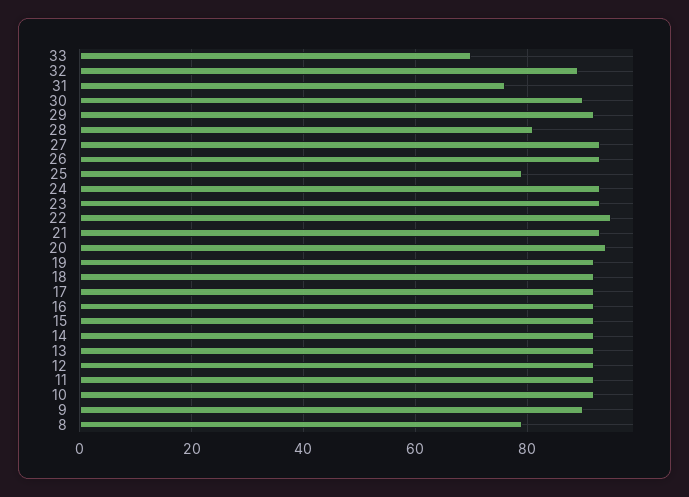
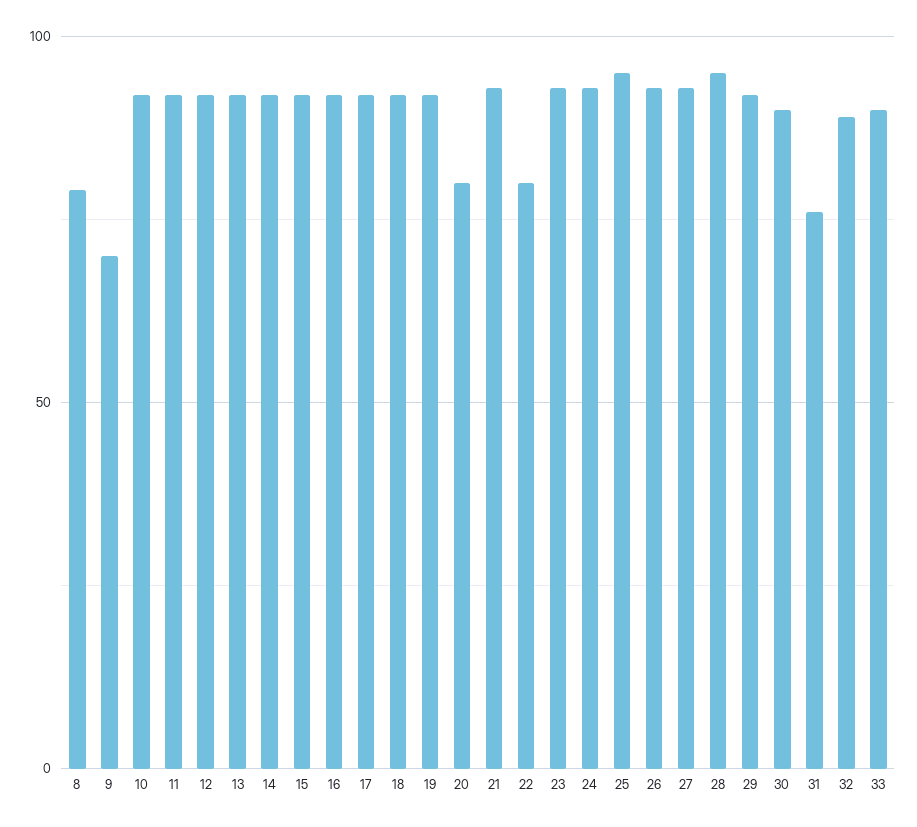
33: 70 -> 90
28: 80 -> 95
25: 80 -> 95
22: 95 -> 80
20: 95 -> 80
9: 90 -> 70

